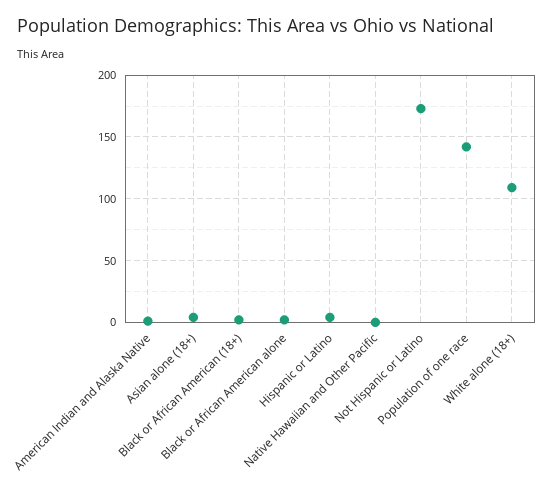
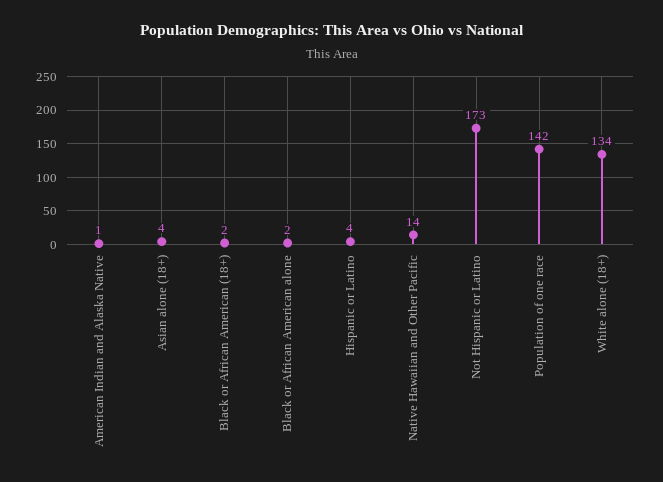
Native Hawaiian and Other Pacific: 0 -> 14
White alone (18+): 110 -> 134

